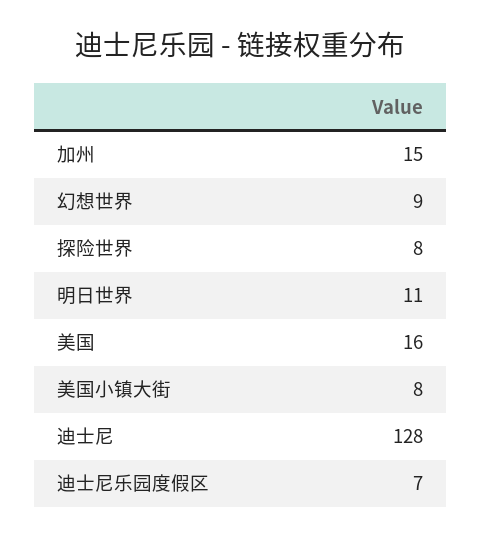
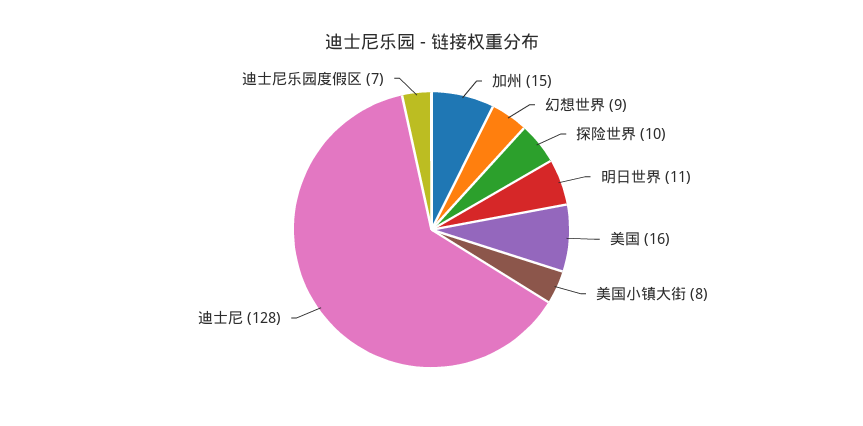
探险世界: 8 -> 10

